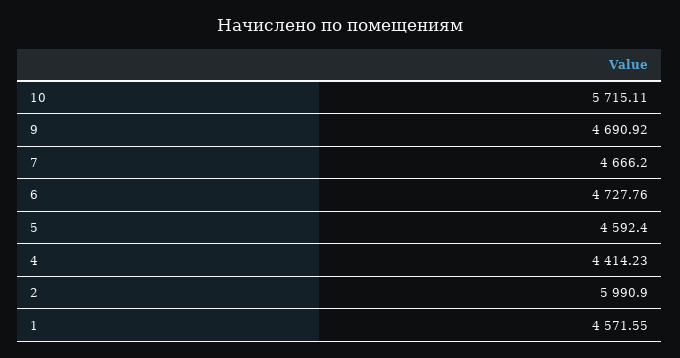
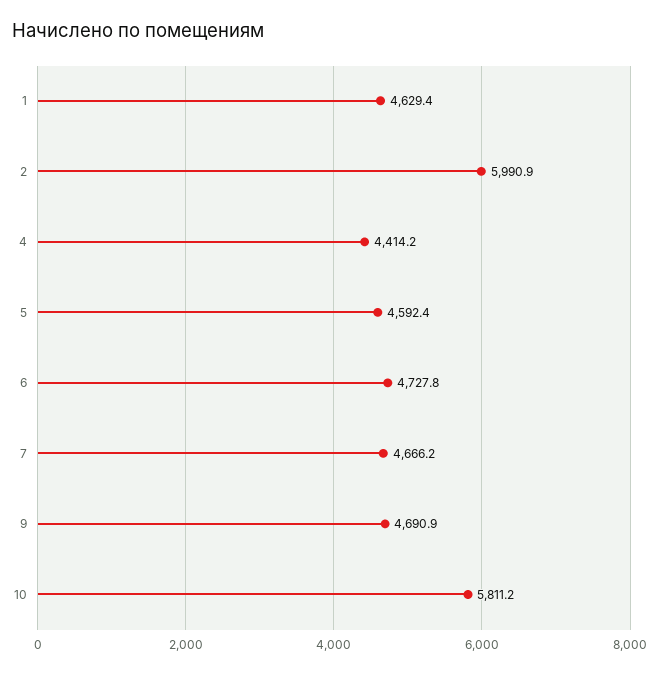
10: 5715.11 -> 5811.2
1: 4571.55 -> 4629.4

